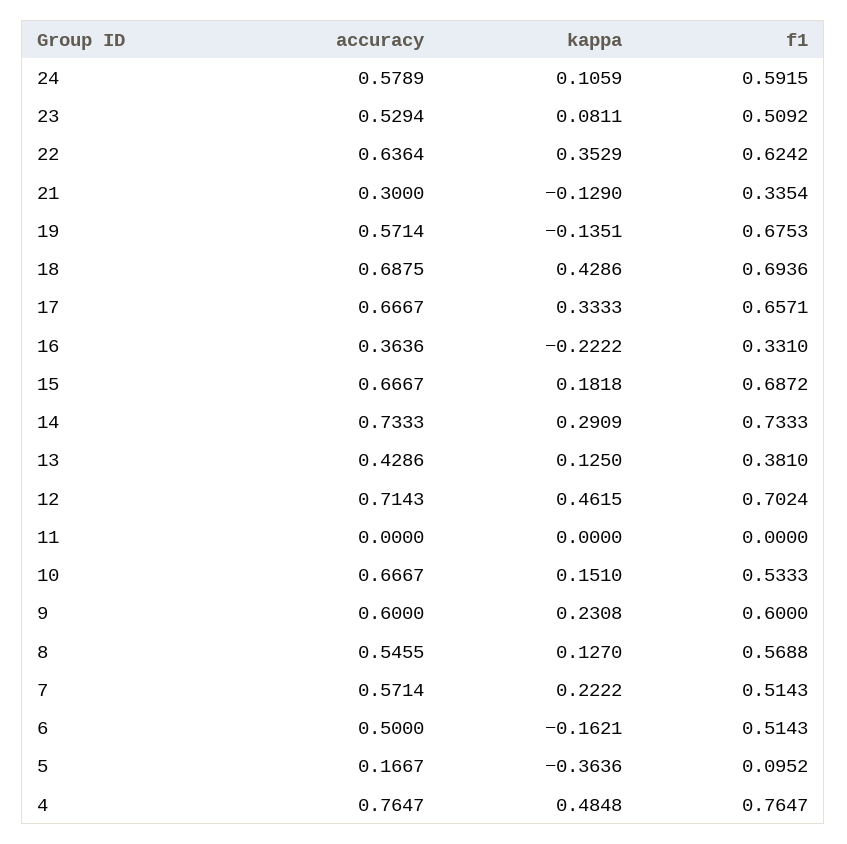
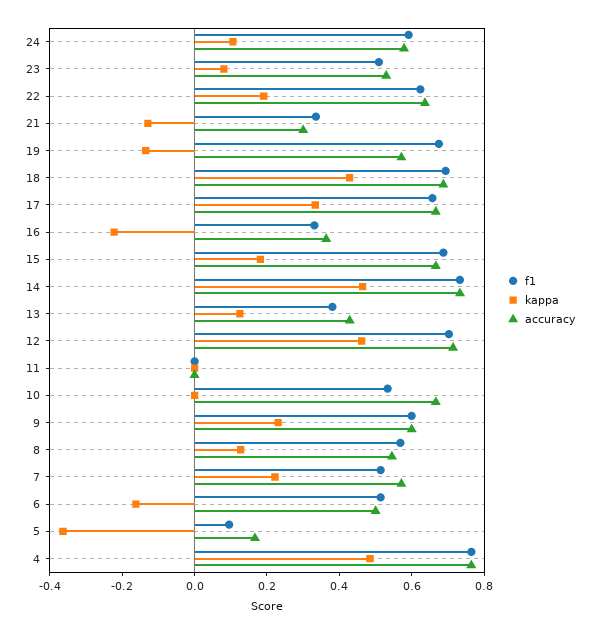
kappa, 22: 0.3529 -> 0.2
kappa, 14: 0.2909 -> 0.45
kappa, 10: 0.151 -> 0

